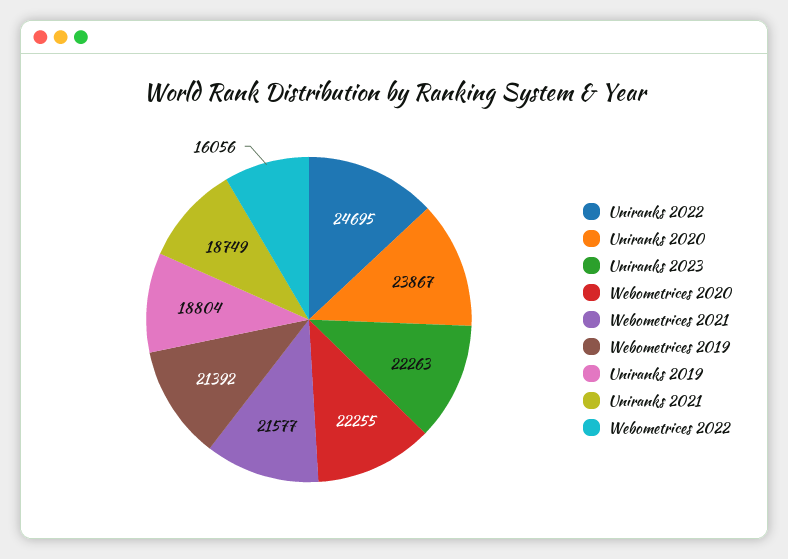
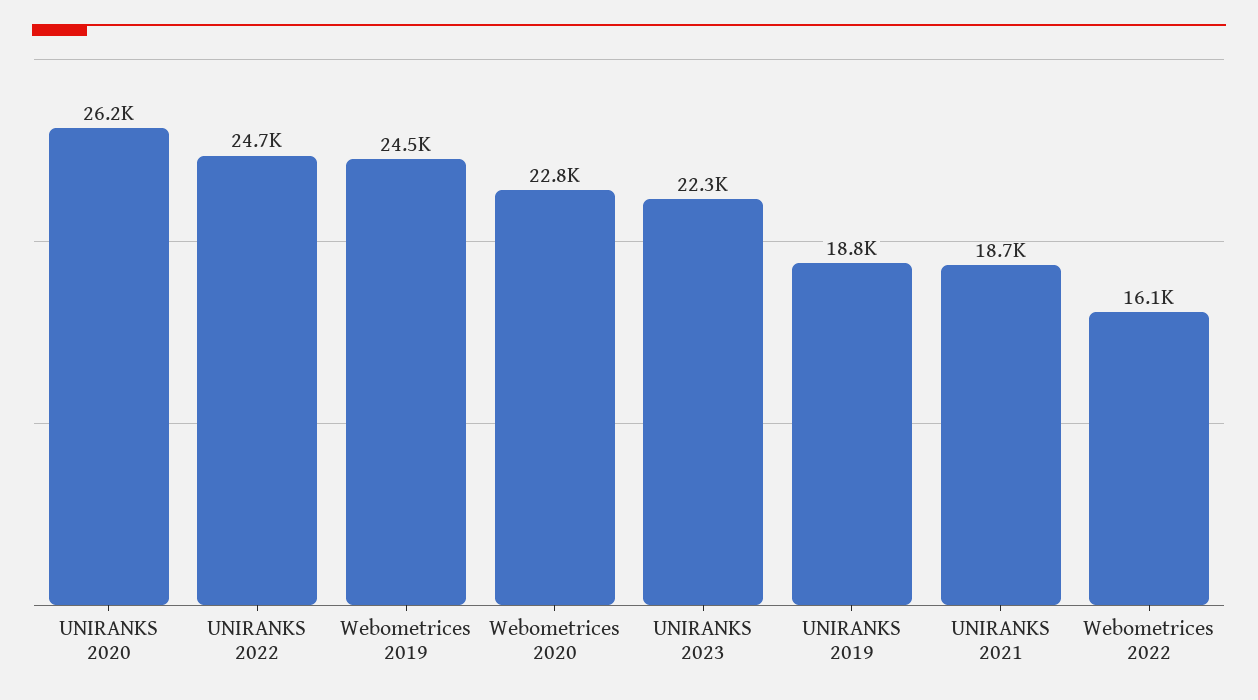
Uniranks 2020: 23867 -> 26200
Webometrices 2020: 22255 -> 22800
Webometrices 2021: 21577 -> none
Webometrices 2019: 21392 -> 24500

